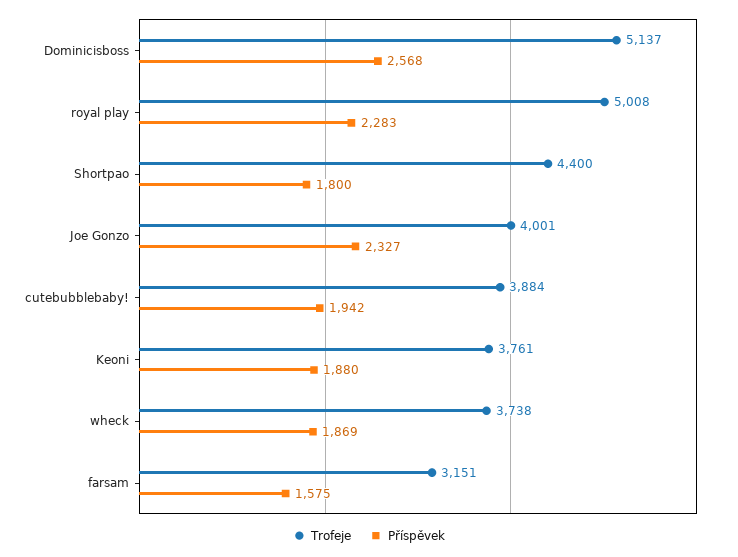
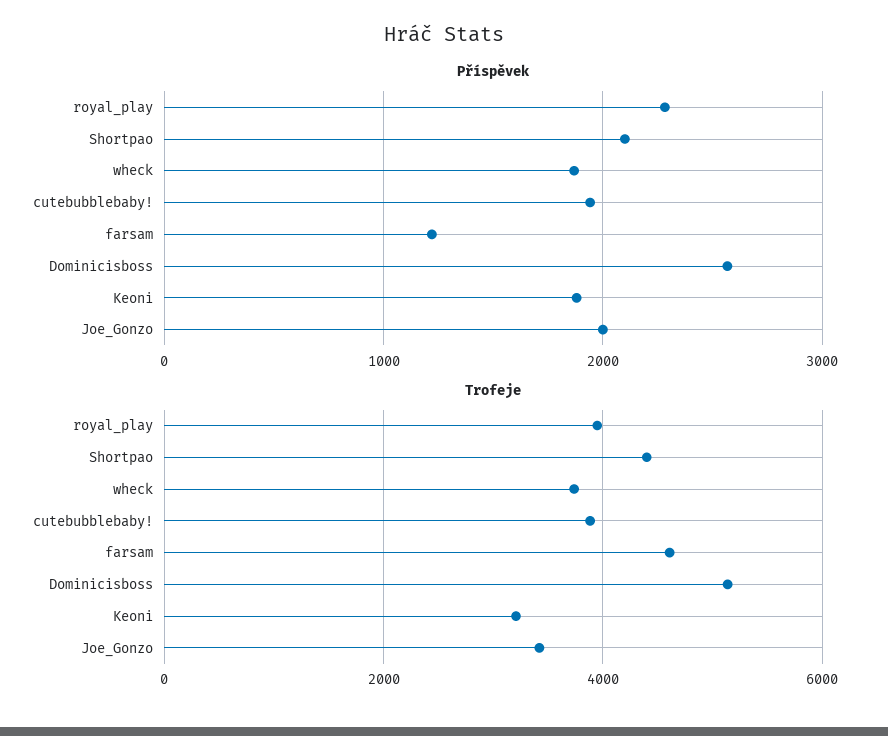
Trofeje, royal play: 5008 -> 4000
Příspěvek, Shortpao: 1800 -> 2100
Trofeje, Joe Gonzo: 4001 -> 3400
Příspěvek, Joe Gonzo: 2327 -> 2000
Trofeje, Keoni: 3761 -> 3200
Trofeje, farsam: 3151 -> 4600
Příspěvek, farsam: 1575 -> 1200

